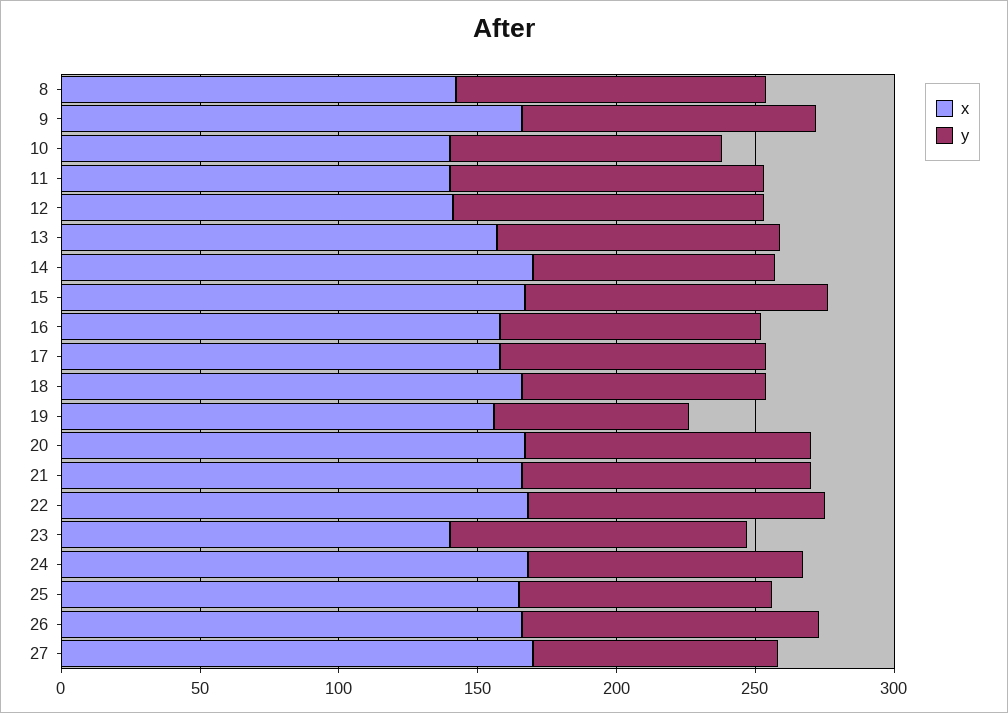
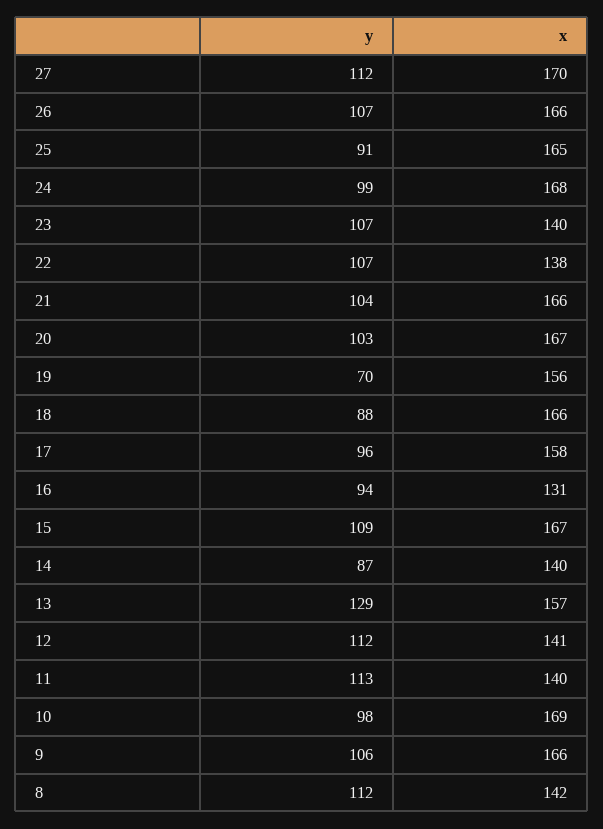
x, 10: 140 -> 169
y, 13: 100 -> 129
x, 14: 170 -> 140
x, 16: 160 -> 131
x, 22: 170 -> 138
y, 27: 90 -> 112

